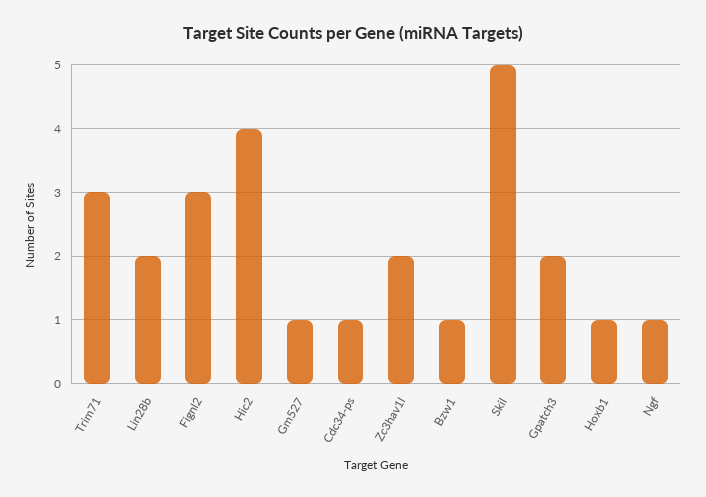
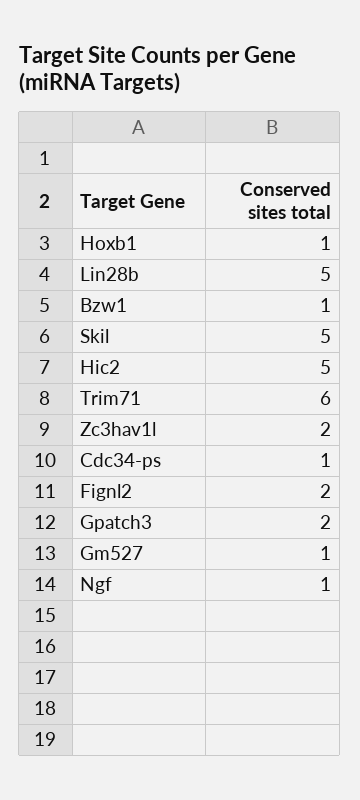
Trim71: 3 -> 6
Lin28b: 2 -> 5
Fignl2: 3 -> 2
Hic2: 4 -> 5

